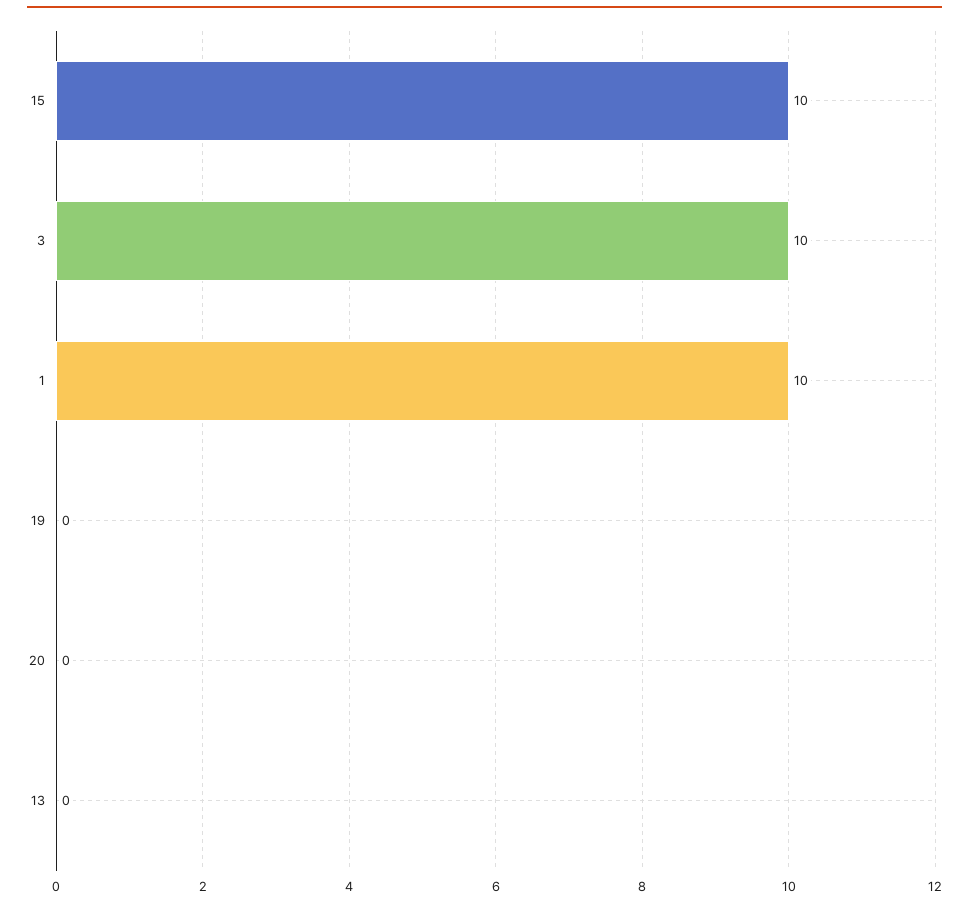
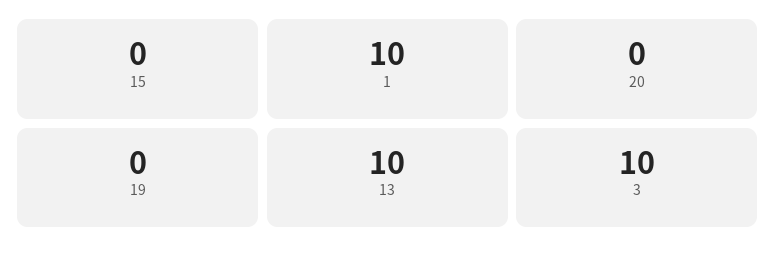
15: 10 -> 0
13: 0 -> 10

